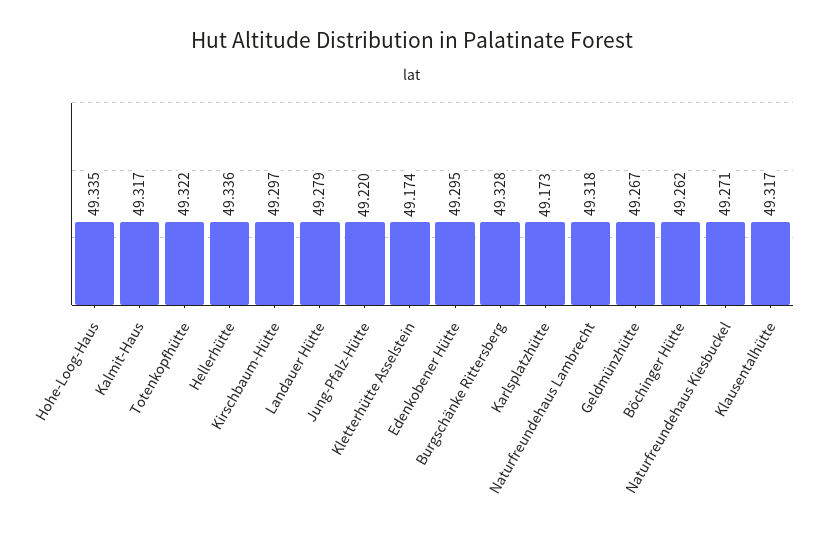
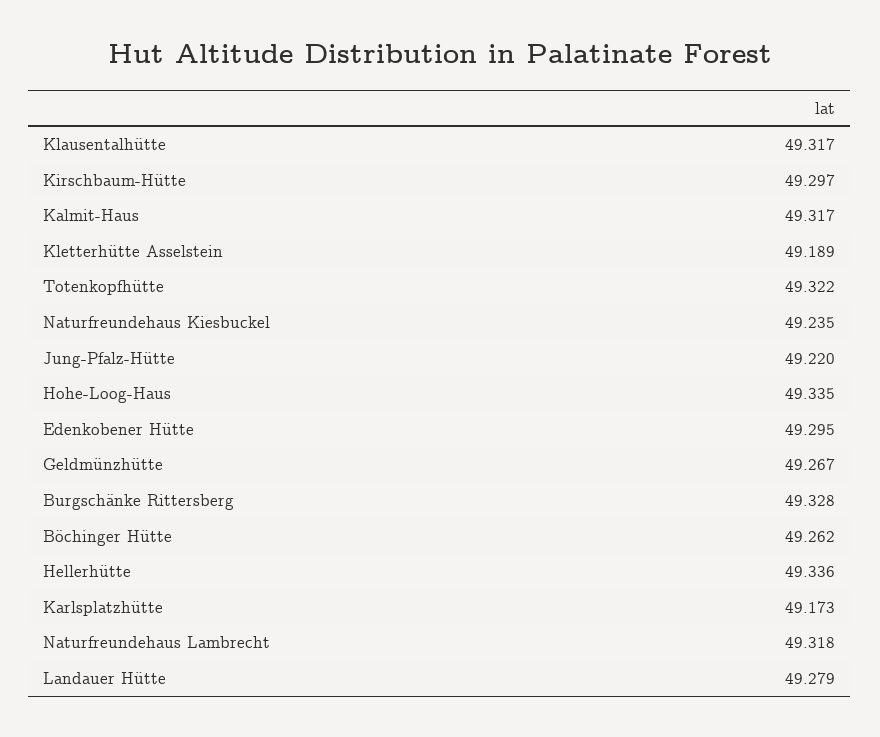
Kletterhütte Asselstein: 49.174 -> 49.189
Naturfreundehaus Kiesbuckel: 49.271 -> 49.235

